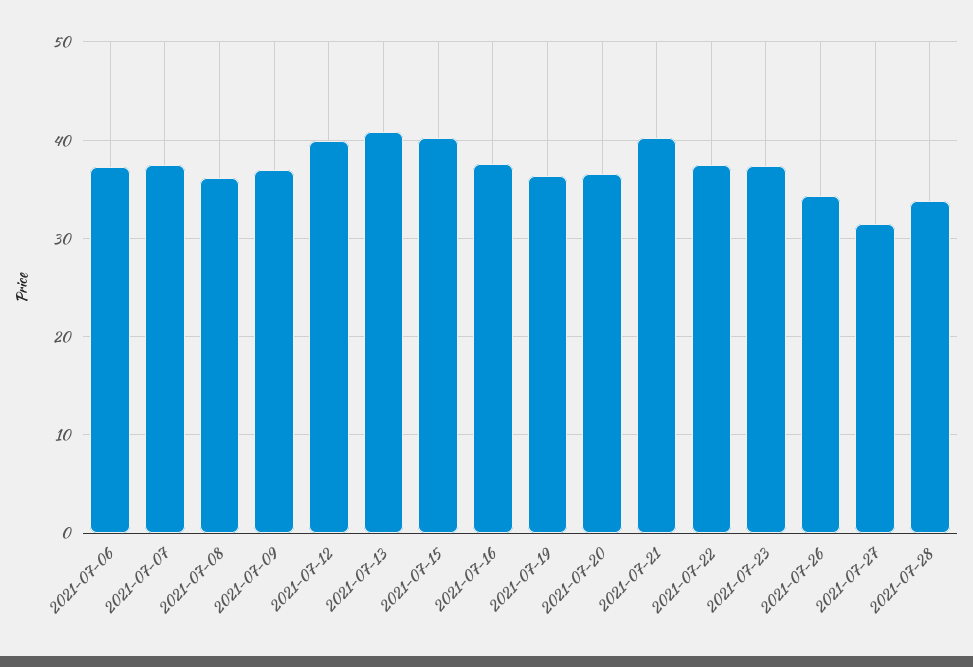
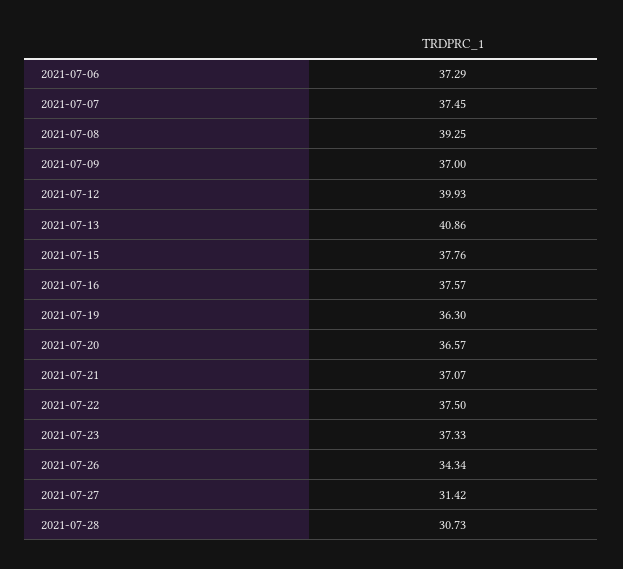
2021-07-08: 36 -> 39.25
2021-07-15: 40 -> 37.76
2021-07-21: 40 -> 37.07
2021-07-28: 34 -> 30.73

